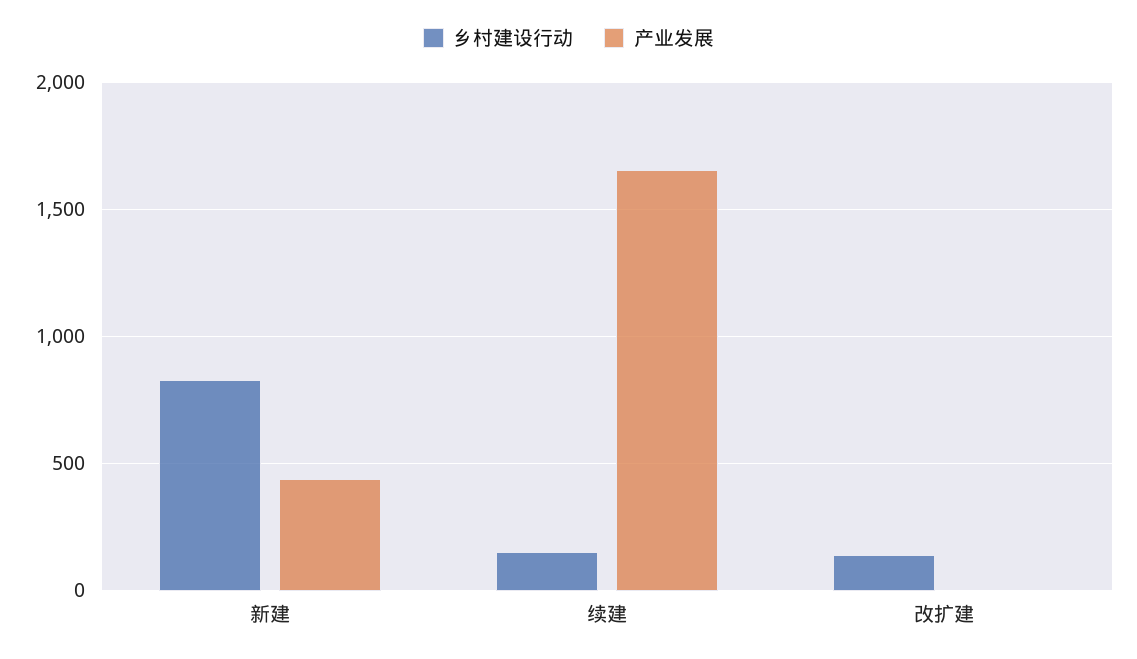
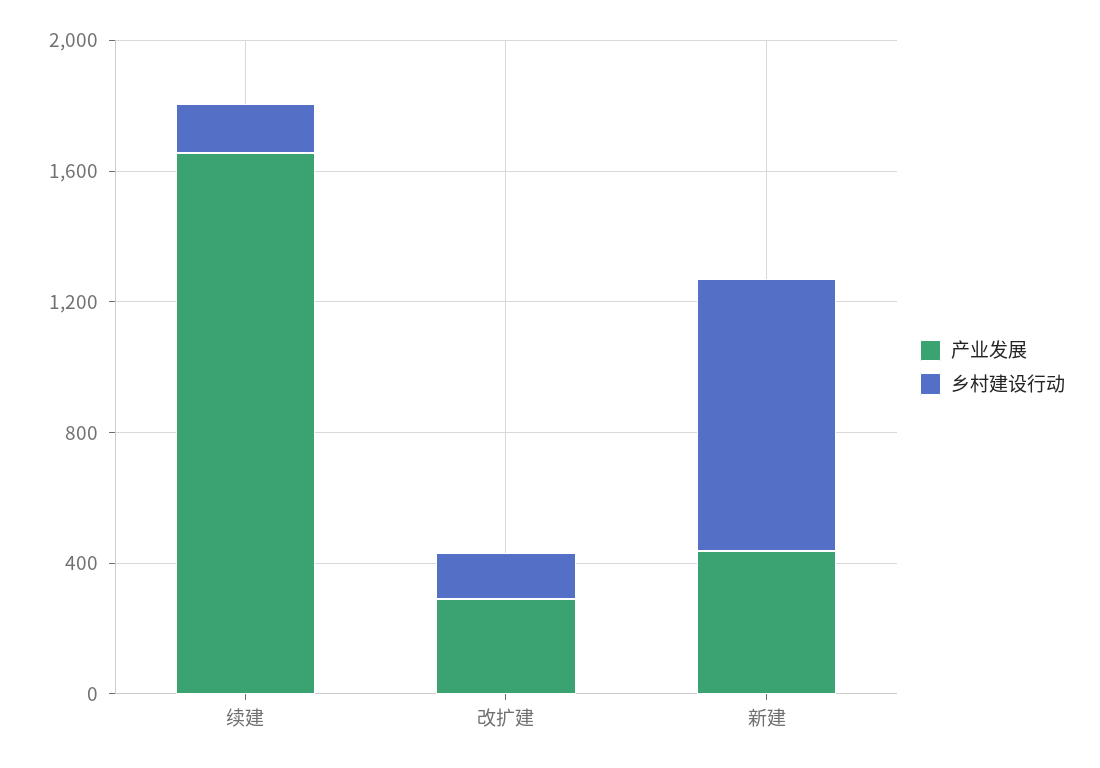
产业发展, 改扩建: 0 -> 300

